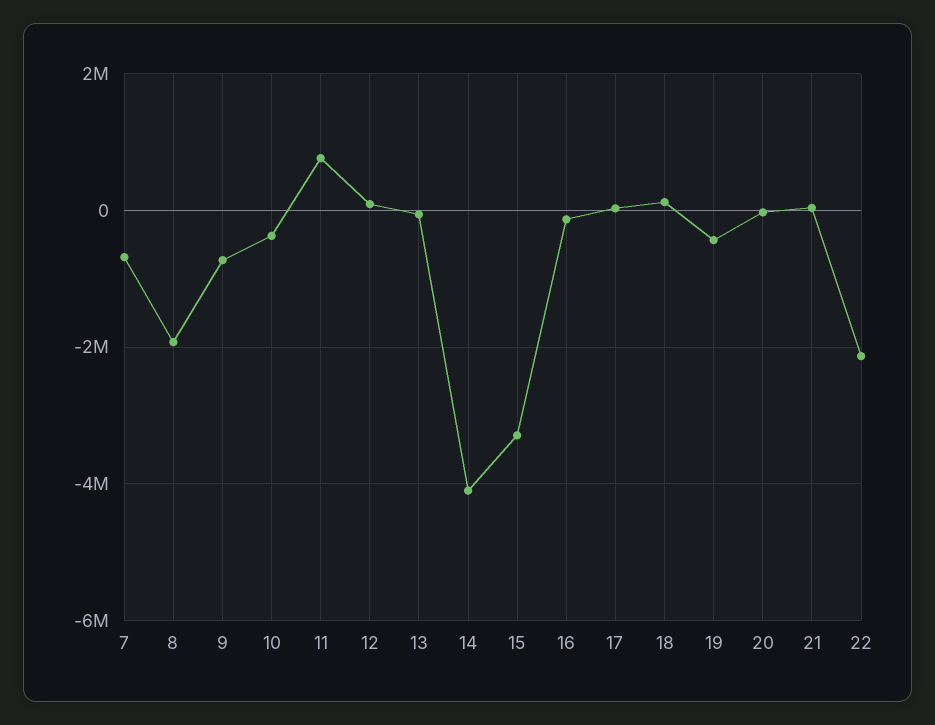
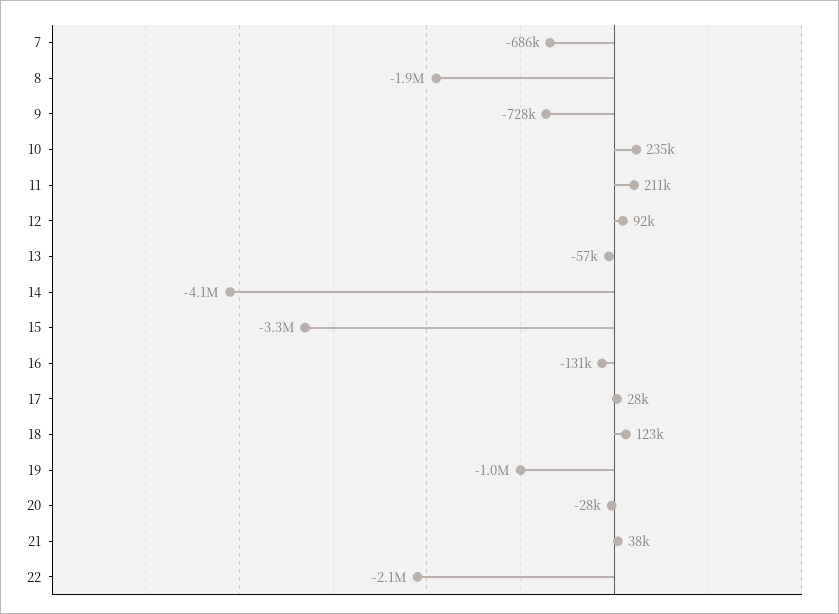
10: -400000 -> 235000
11: 800000 -> 211000
19: -400000 -> -1000000

